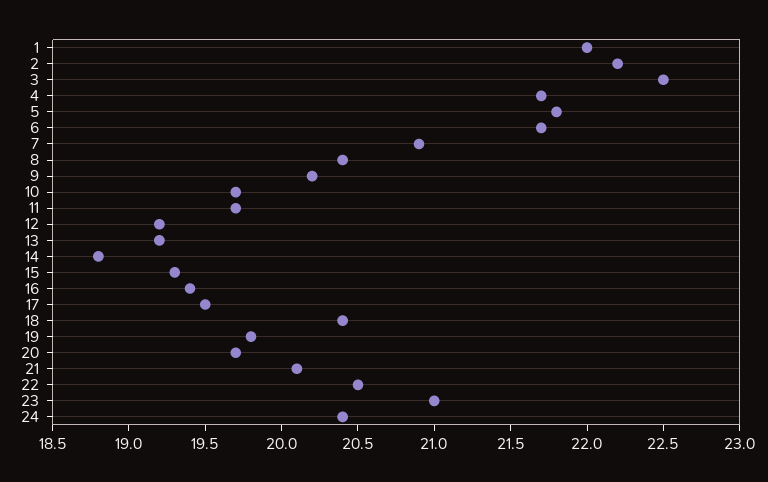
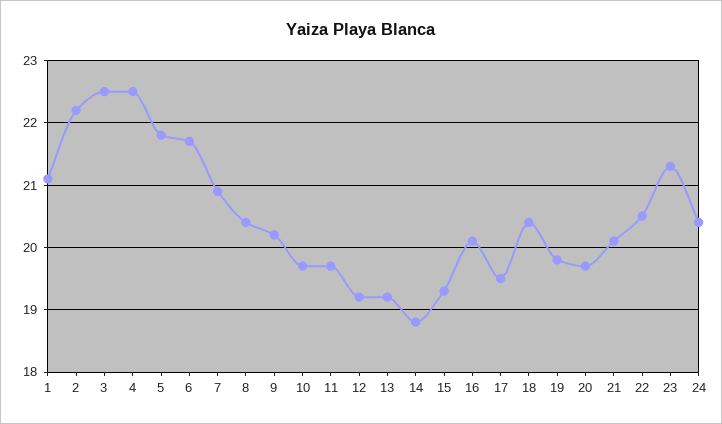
1: 22 -> 21.1
4: 21.7 -> 22.5
16: 19.4 -> 20.1
23: 21 -> 21.3

